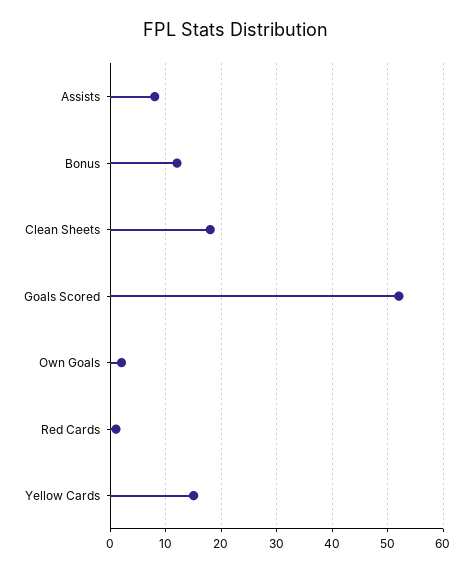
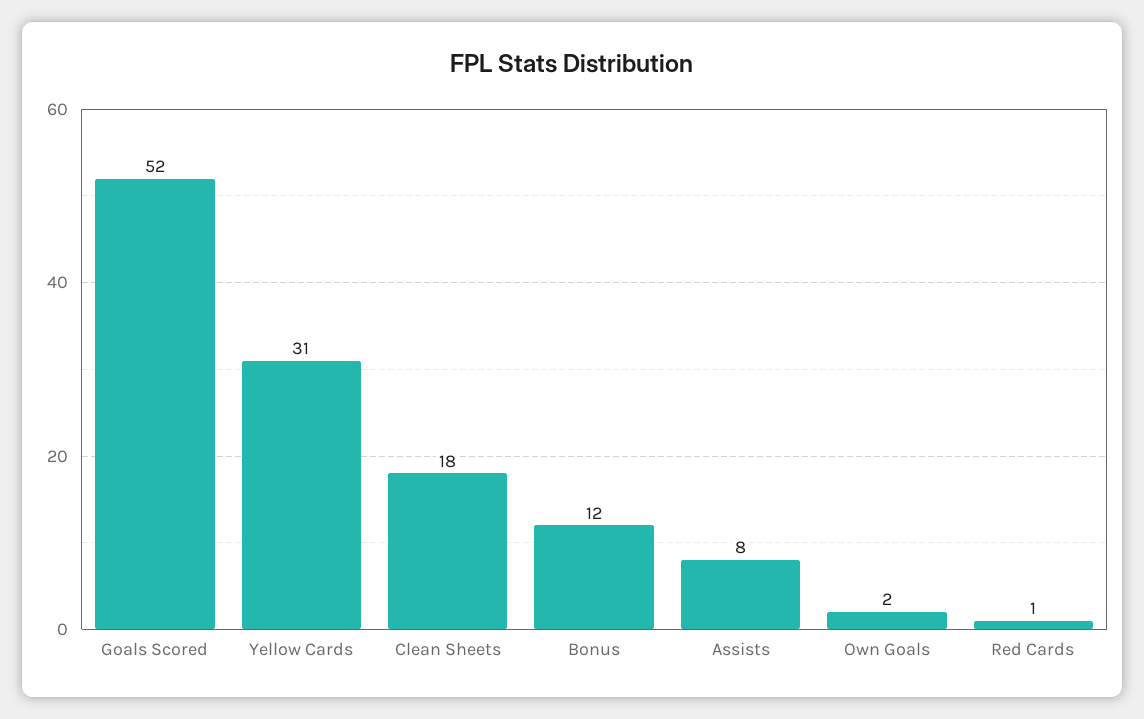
Yellow Cards: 15 -> 31

